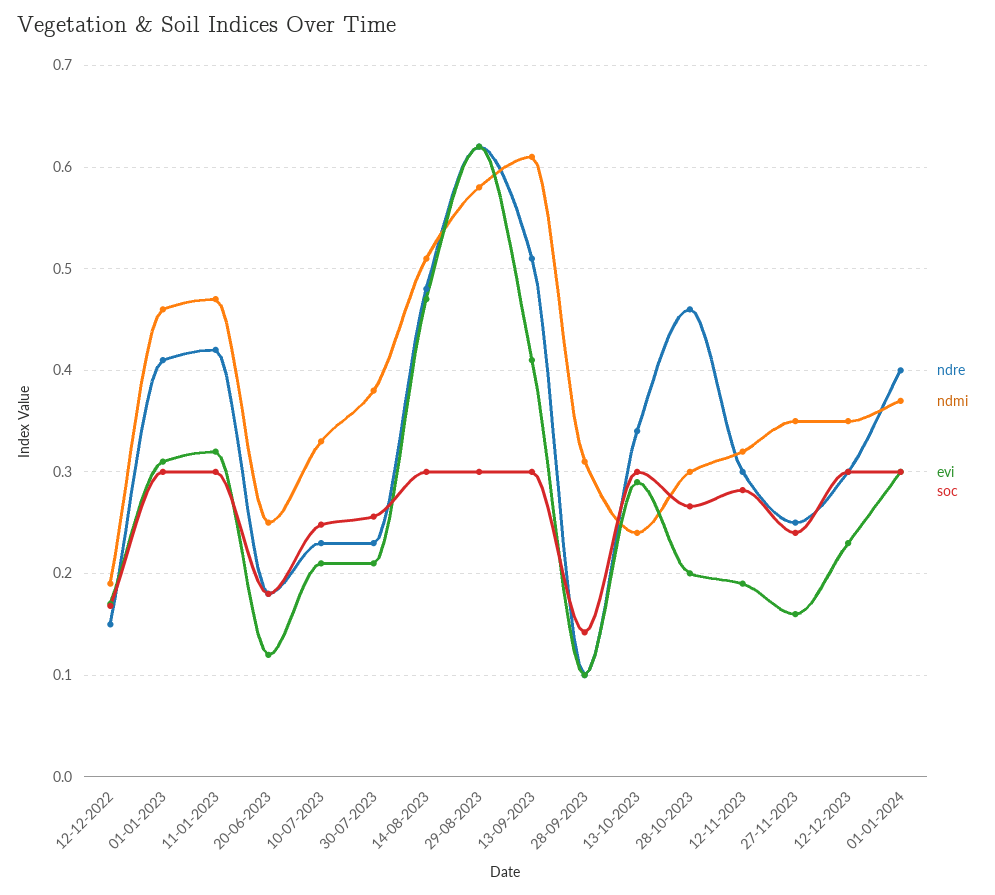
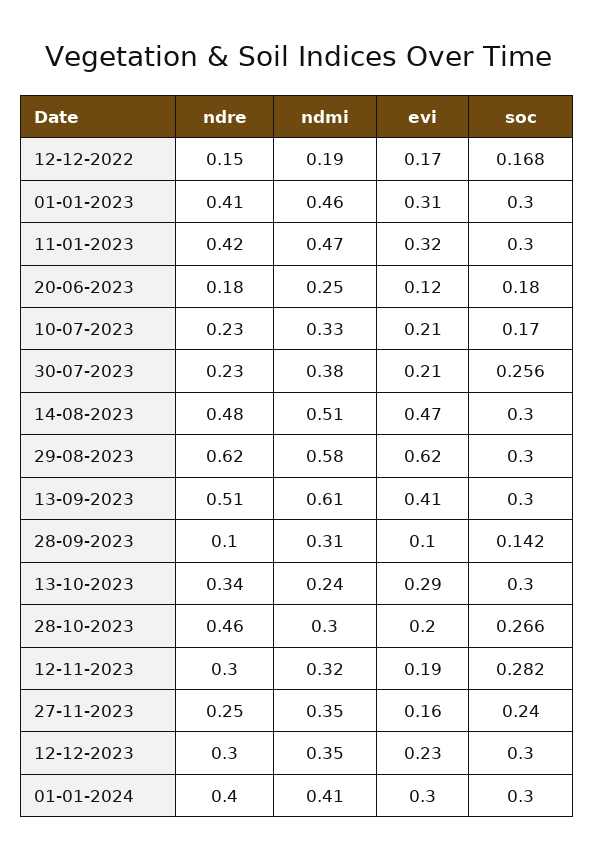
soc, 10-07-2023: 0.25 -> 0.17
ndmi, 01-01-2024: 0.37 -> 0.41

